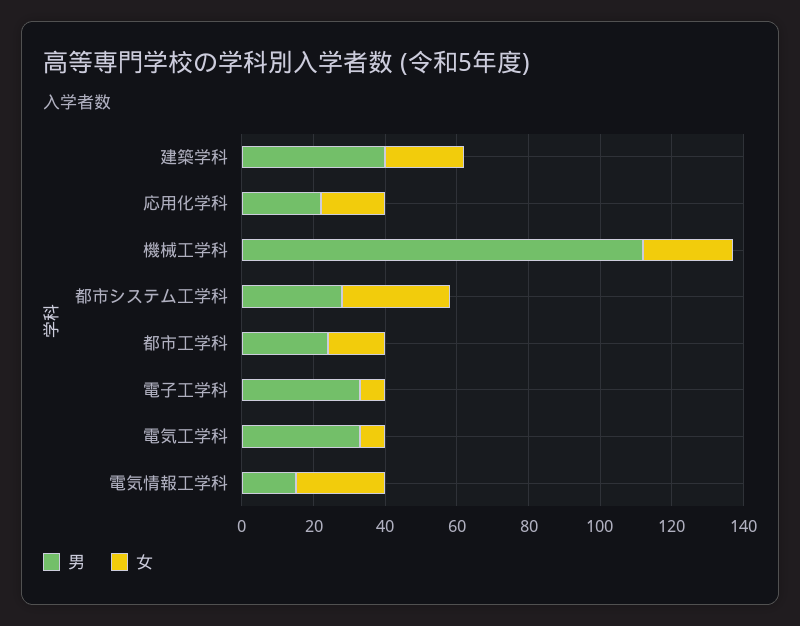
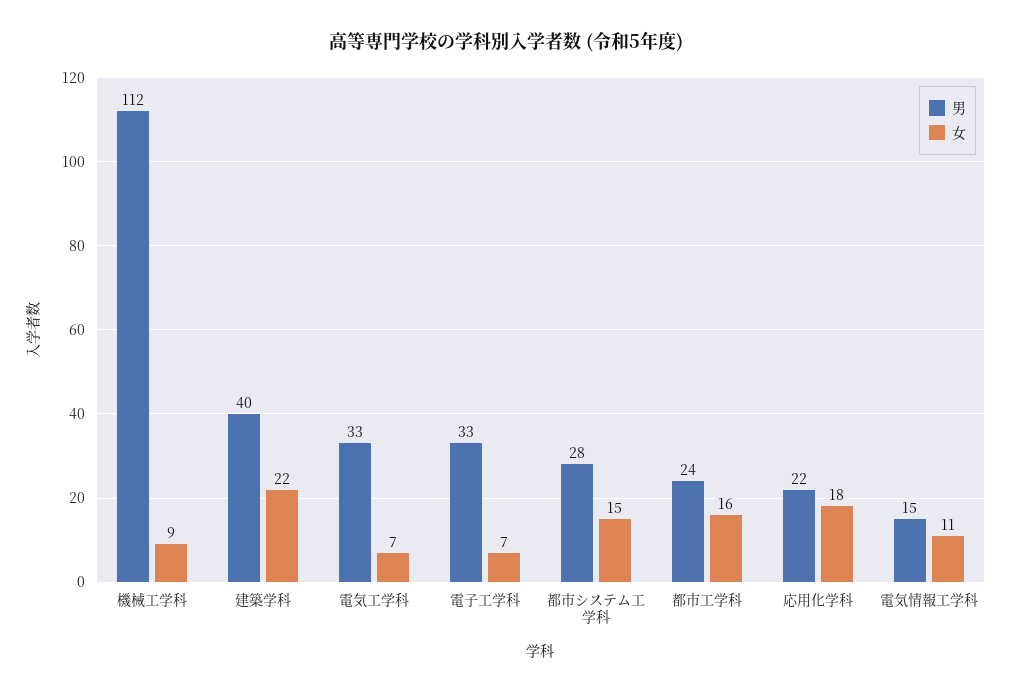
女, 機械工学科: 25 -> 9
女, 都市システム工学科: 30 -> 15
女, 電気情報工学科: 25 -> 11

